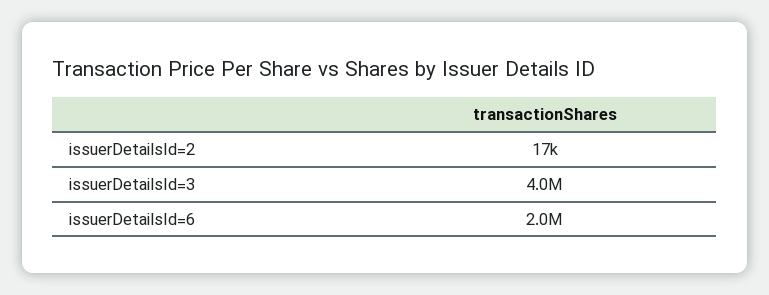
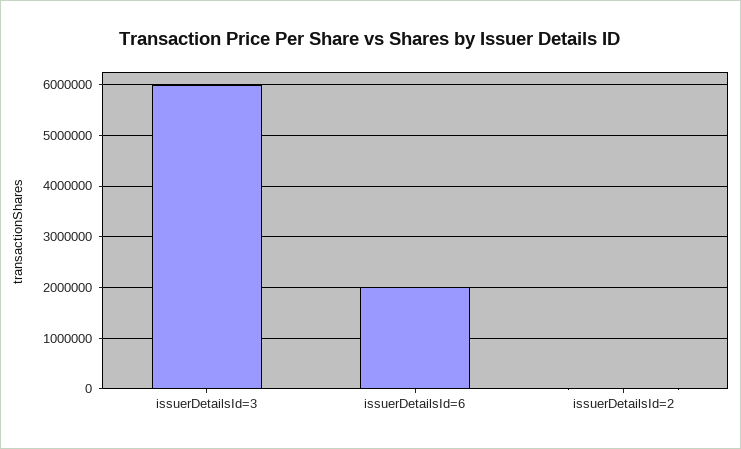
issuerDetailsId=3: 4000000 -> 6000000

